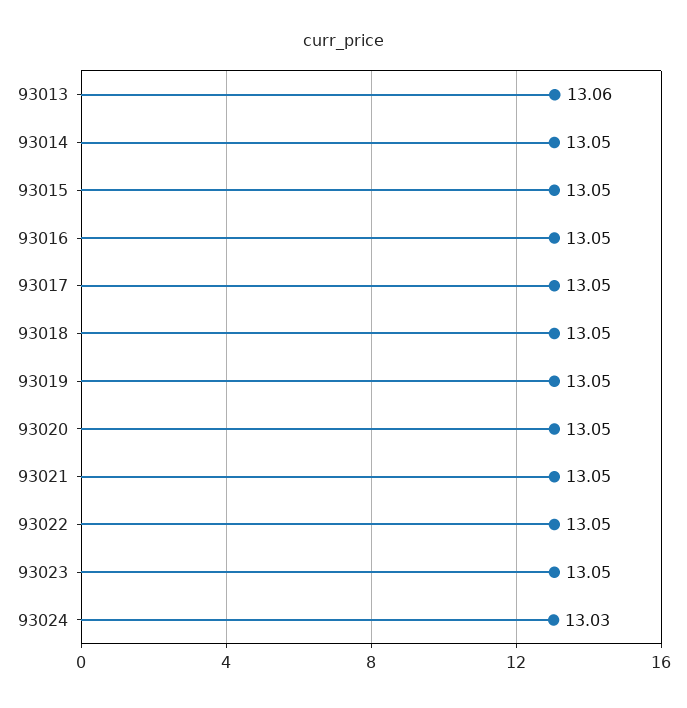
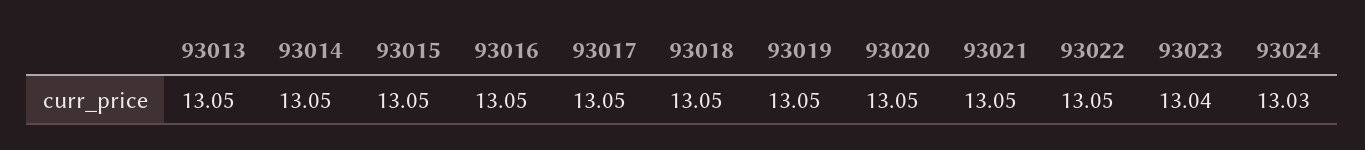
93013: 13.06 -> 13.05
93023: 13.05 -> 13.04

